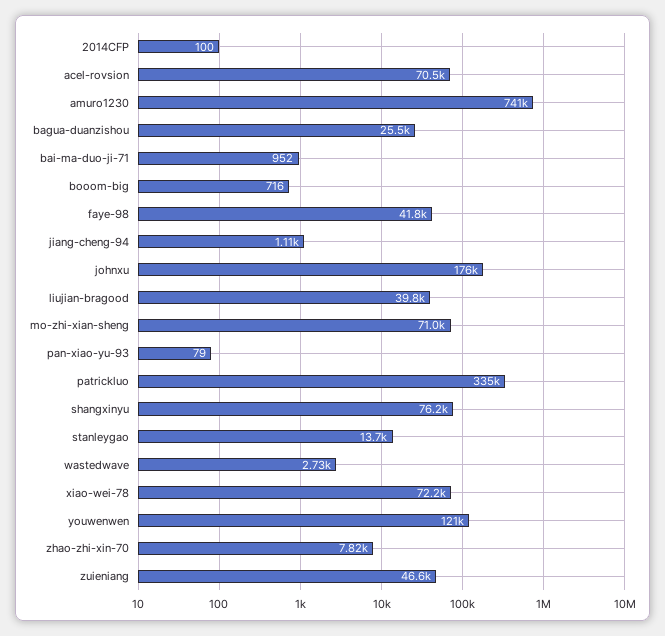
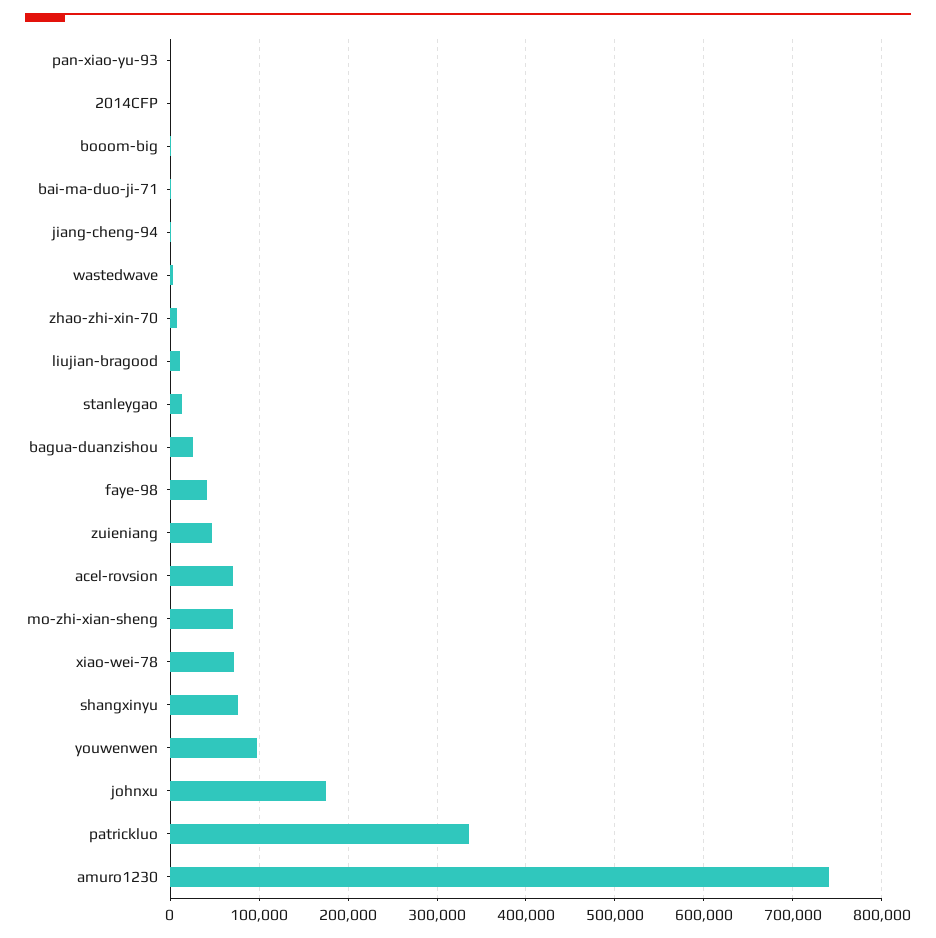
liujian-bragood: 39800 -> 10000
youwenwen: 121000 -> 100000

